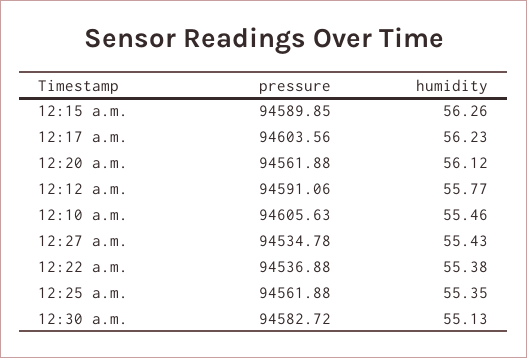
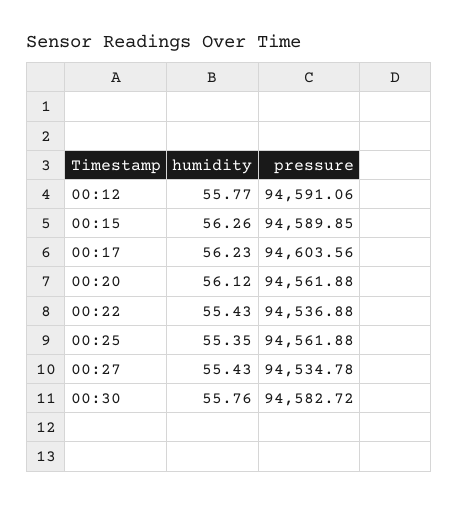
pressure, 12:10 a.m.: 94605.63 -> none
humidity, 12:10 a.m.: 55.46 -> none
humidity, 12:22 a.m.: 55.38 -> 55.43
humidity, 12:30 a.m.: 55.13 -> 55.76

